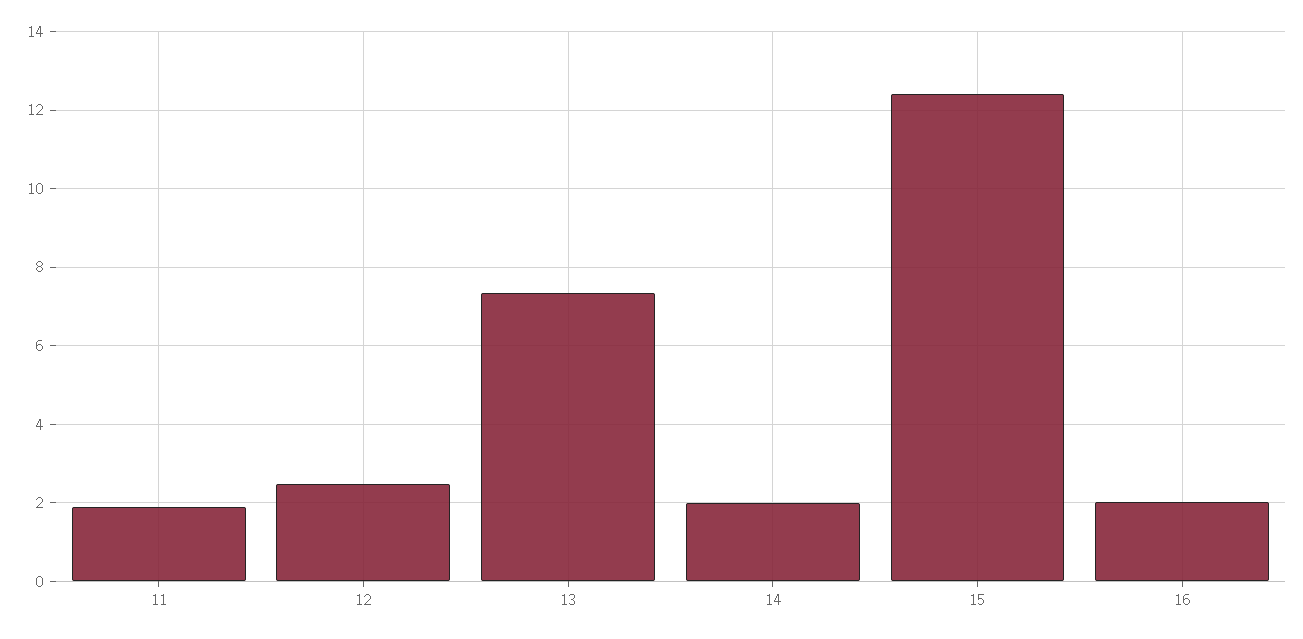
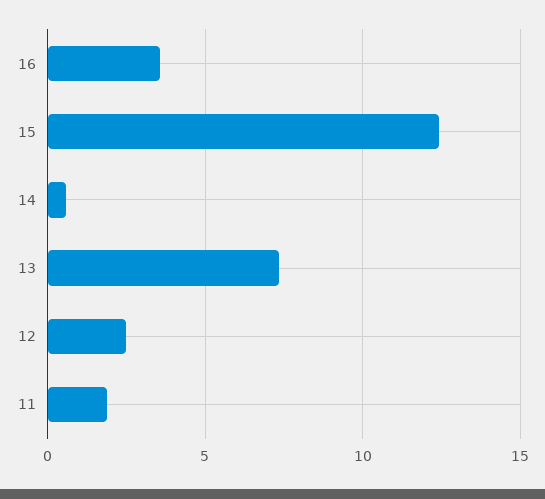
14: 2 -> 0.5
16: 2 -> 3.5

